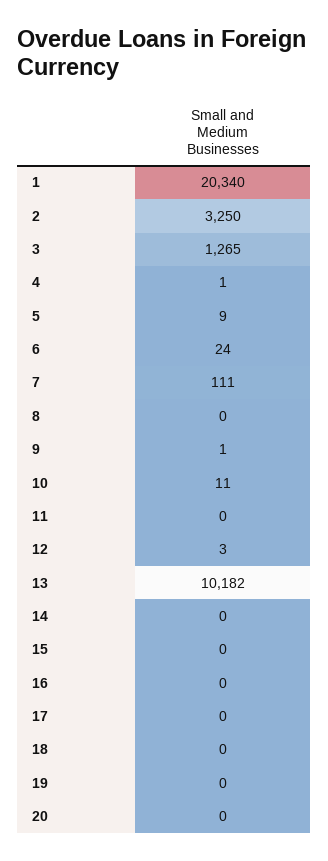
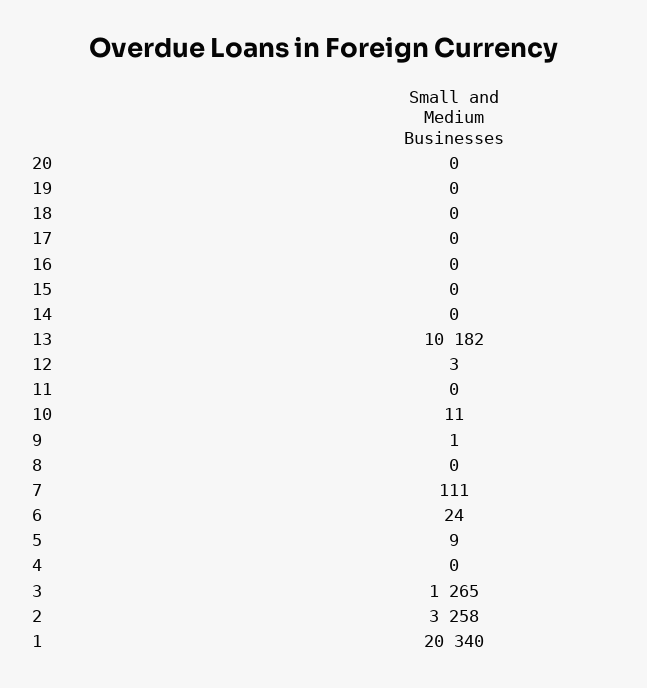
2: 3250 -> 3258
4: 1 -> 0

